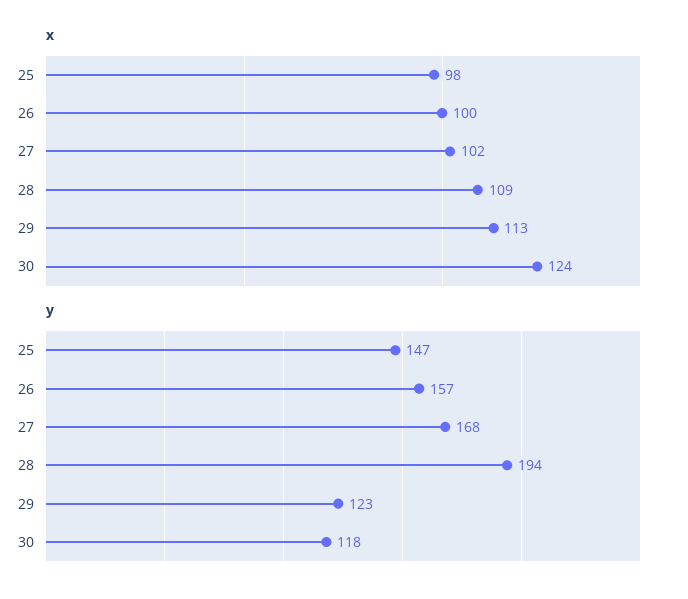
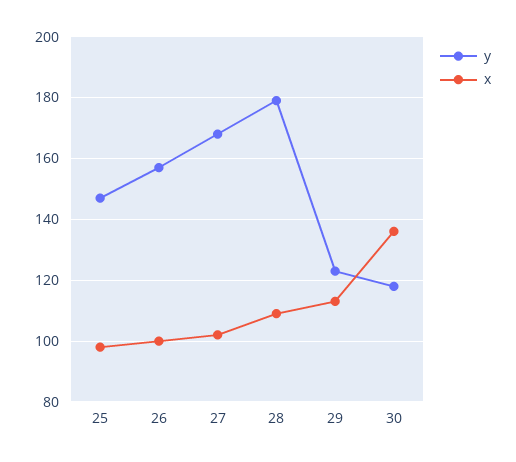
x, 30: 124 -> 135
y, 28: 194 -> 180

